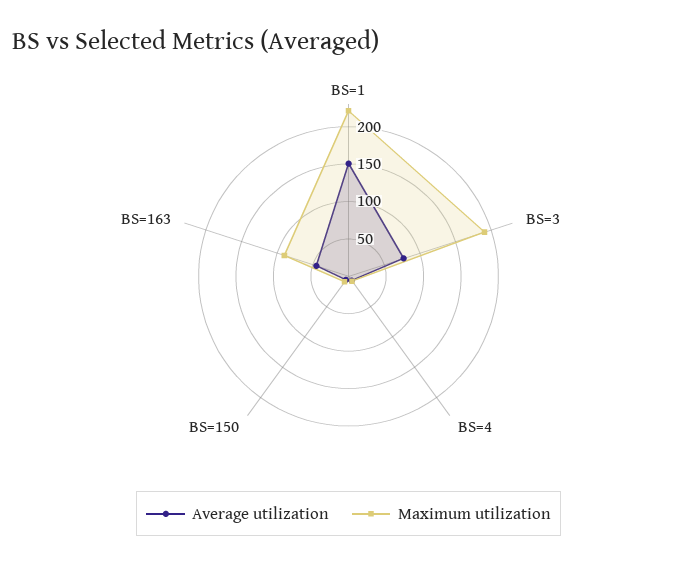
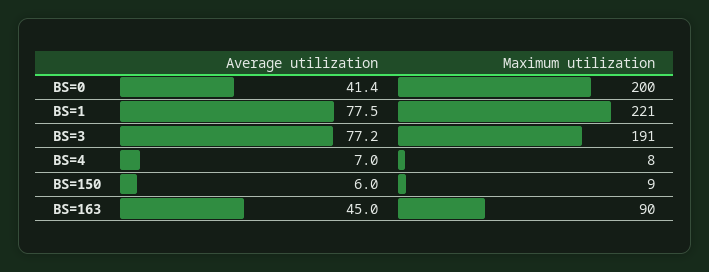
Average utilization, BS=1: 150 -> 77.5
Average utilization, BS=0: none -> 41.4
Maximum utilization, BS=0: none -> 200

